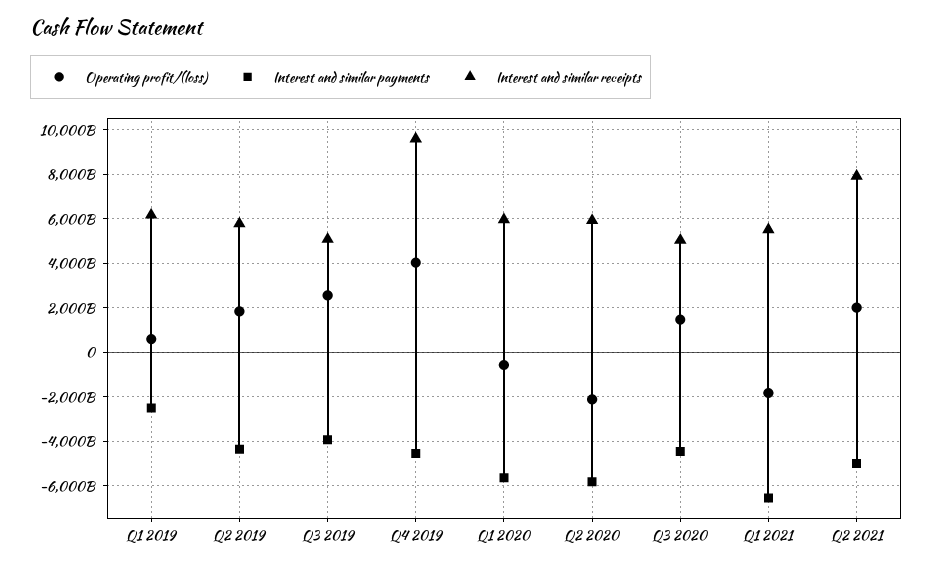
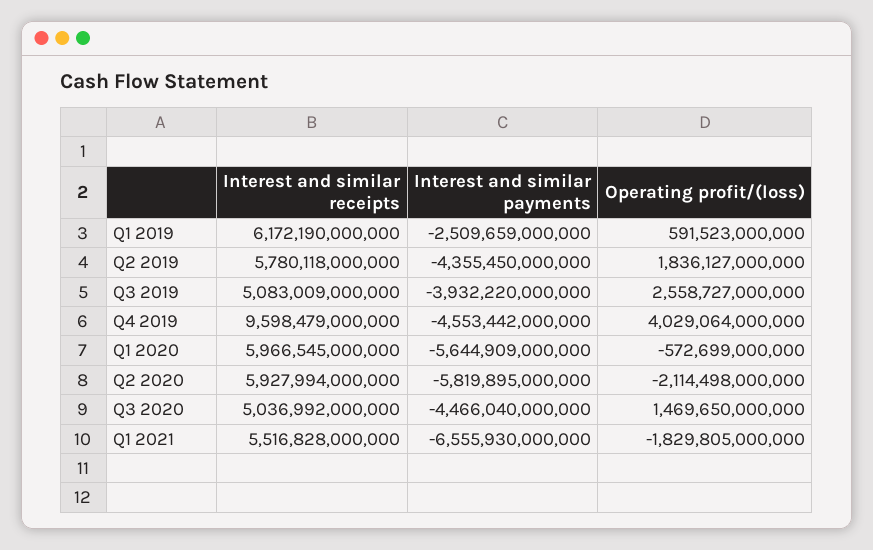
Operating profit/(loss), Q2 2021: 2000000000000 -> none
Interest and similar payments, Q2 2021: -5000000000000 -> none
Interest and similar receipts, Q2 2021: 8000000000000 -> none

